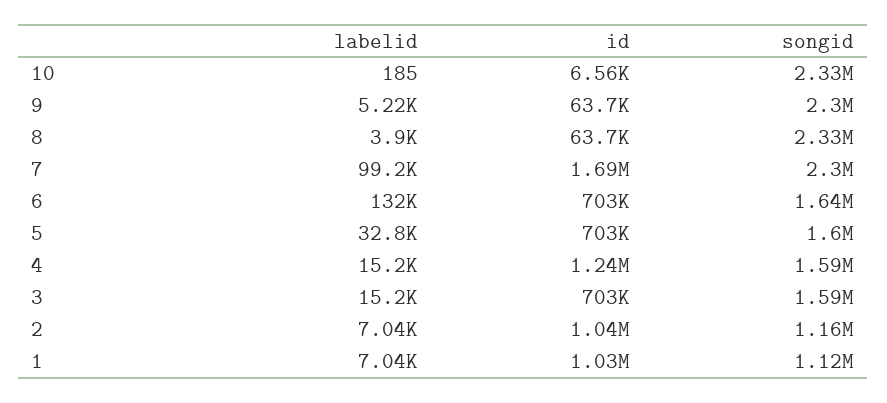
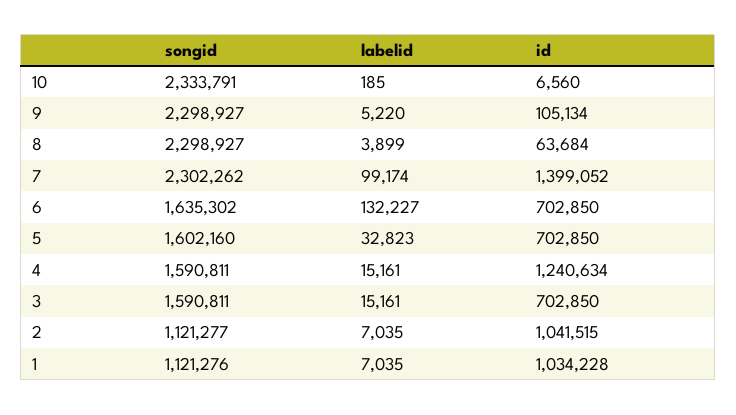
id, 9: 63700 -> 105134
songid, 8: 2330000 -> 2298927
id, 7: 1690000 -> 1399052
songid, 2: 1160000 -> 1121277

